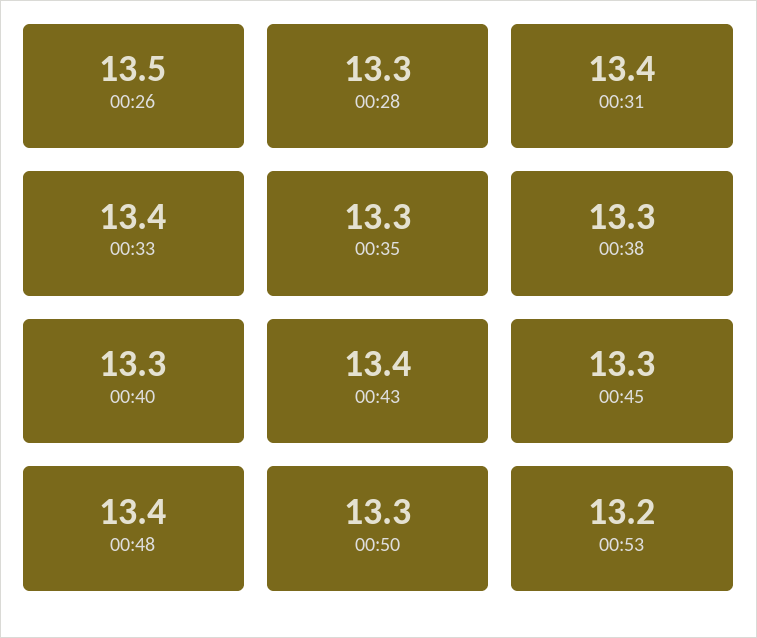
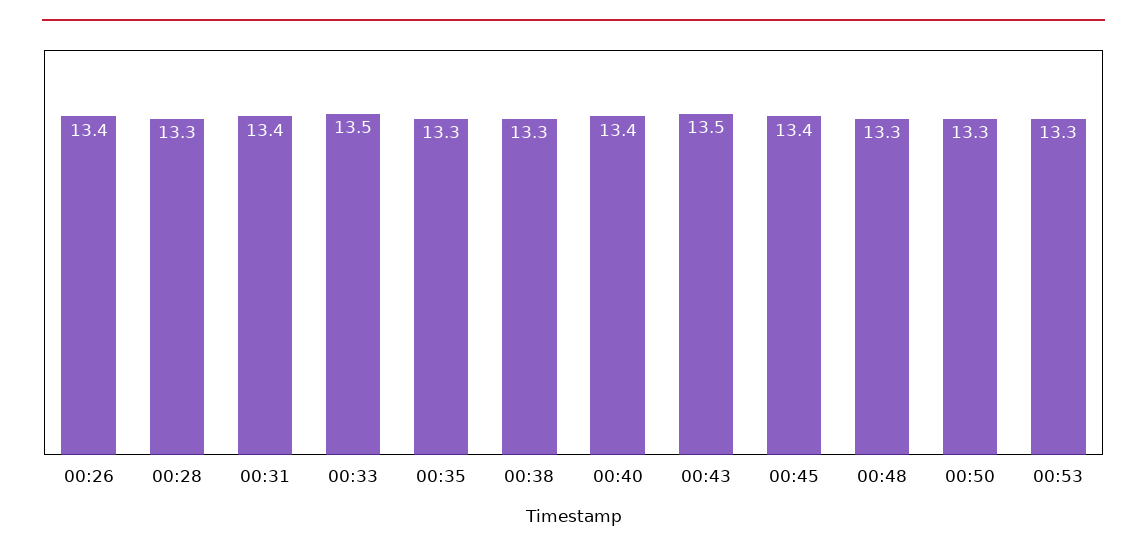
00:26: 13.5 -> 13.4
00:33: 13.4 -> 13.5
00:40: 13.3 -> 13.4
00:43: 13.4 -> 13.5
00:45: 13.3 -> 13.4
00:48: 13.4 -> 13.3
00:53: 13.2 -> 13.3

